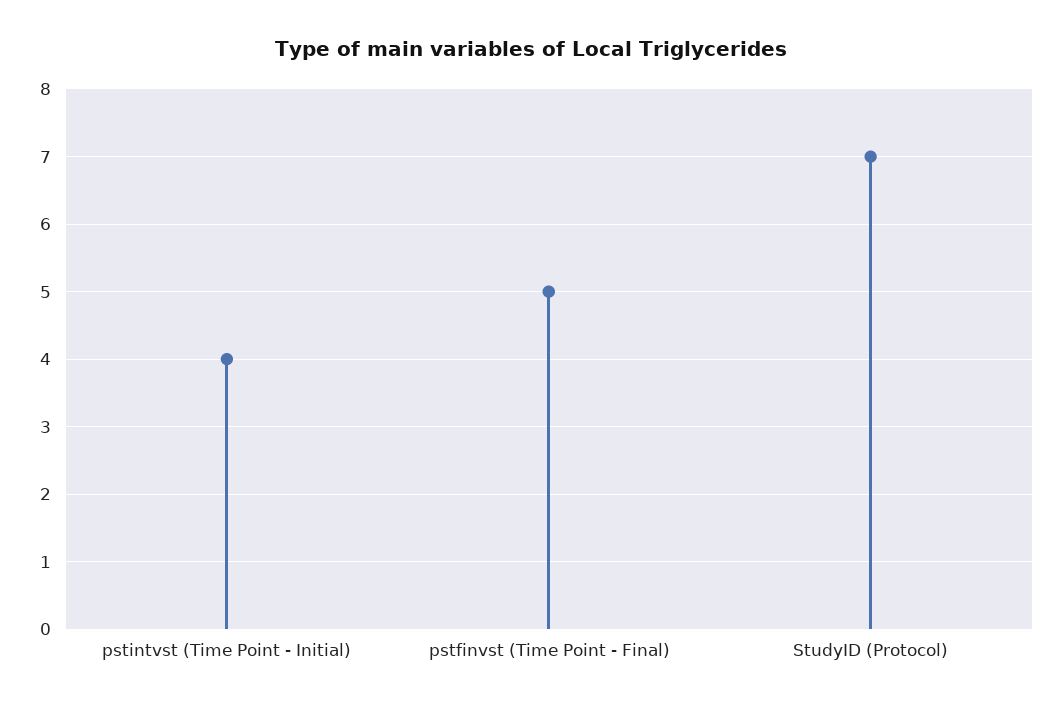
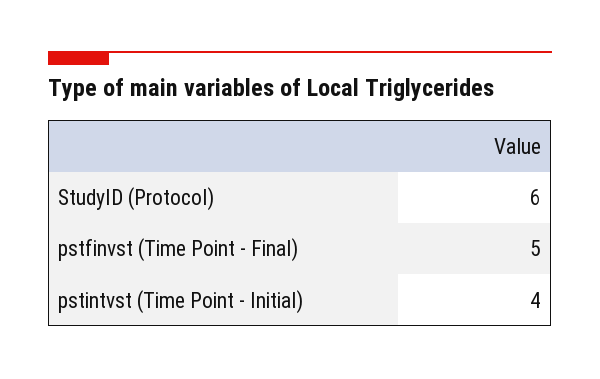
StudyID (Protocol): 7 -> 6

